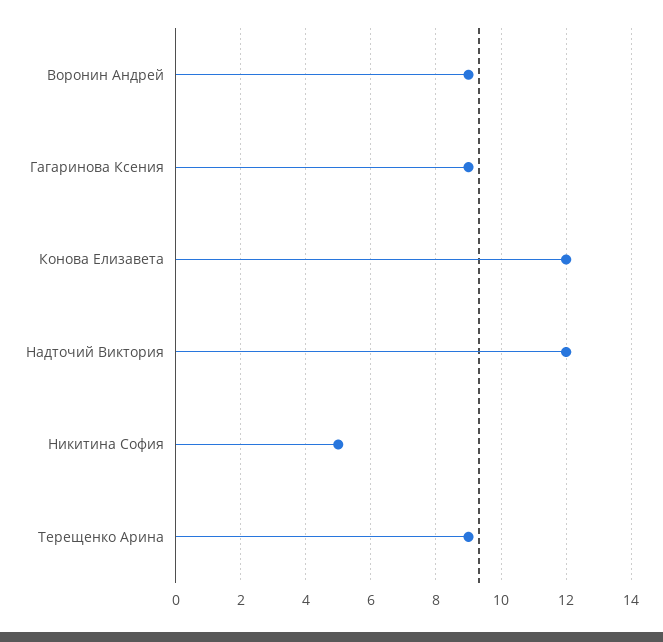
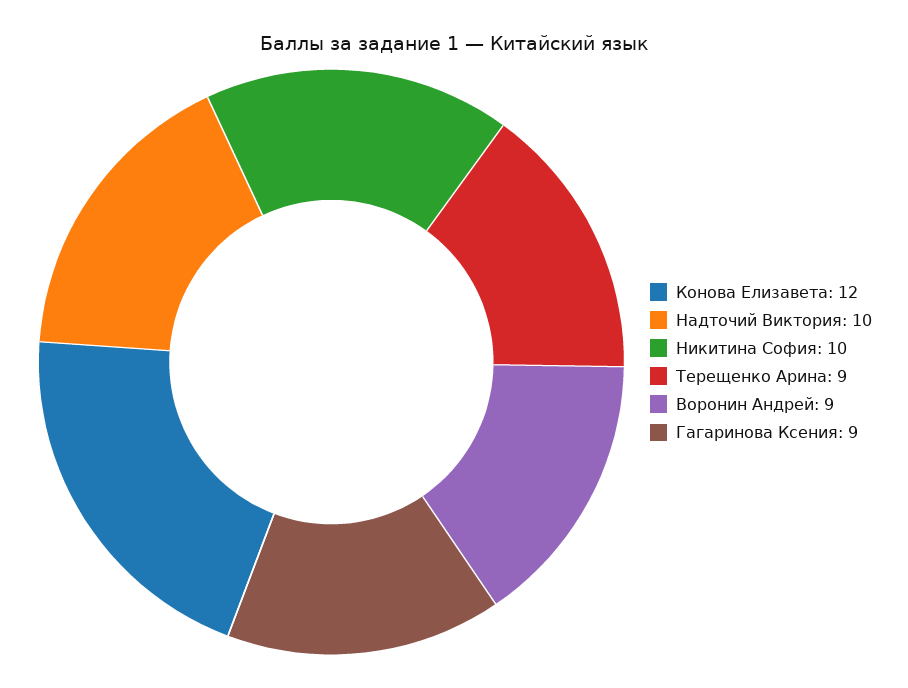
Надточий Виктория: 12 -> 10
Никитина София: 5 -> 10

